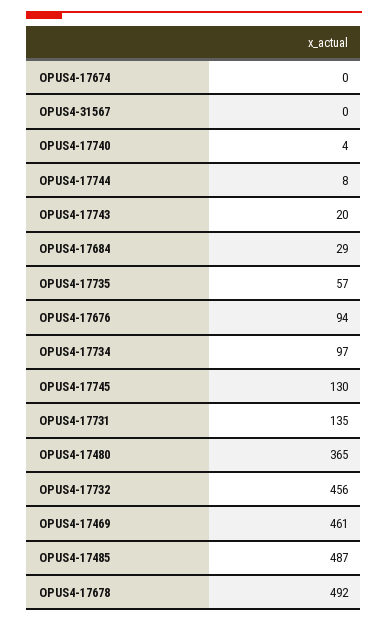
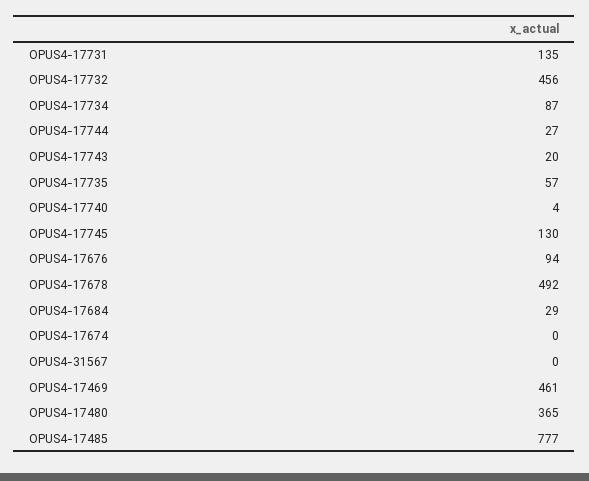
OPUS4-17744: 8 -> 27
OPUS4-17734: 97 -> 87
OPUS4-17485: 487 -> 777

